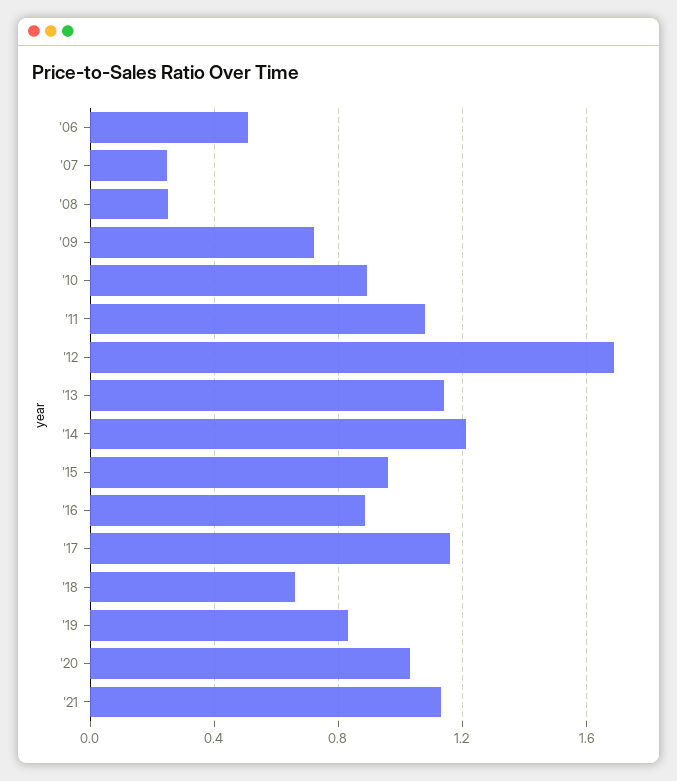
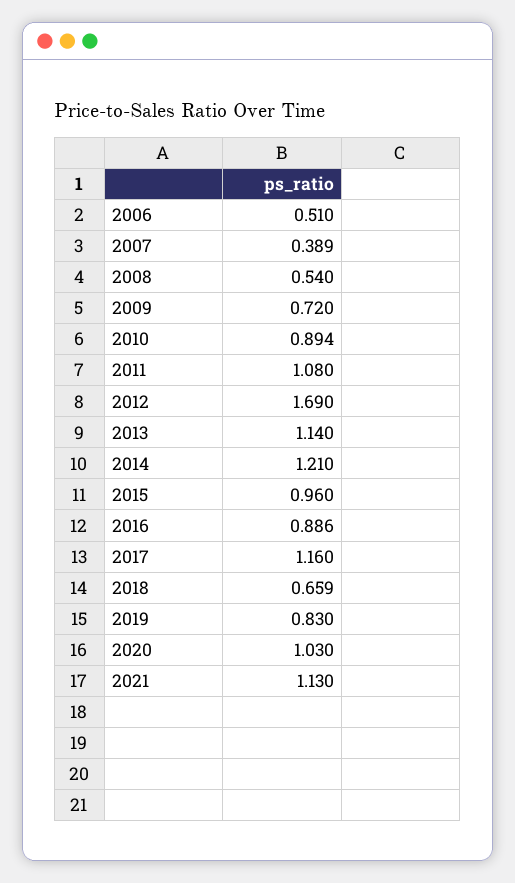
'07: 0.25 -> 0.389
'08: 0.25 -> 0.54

